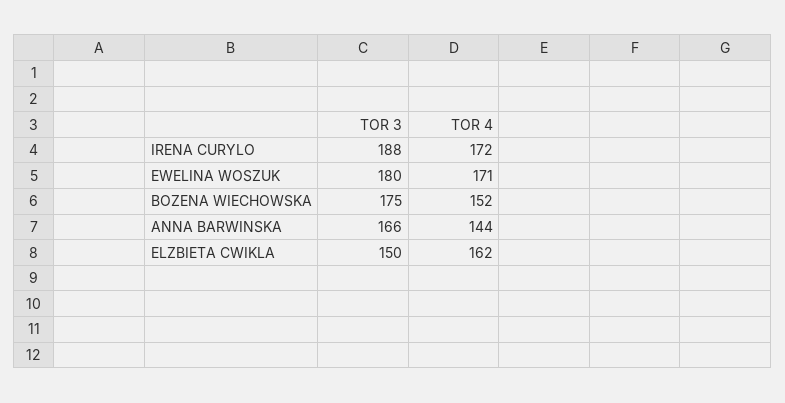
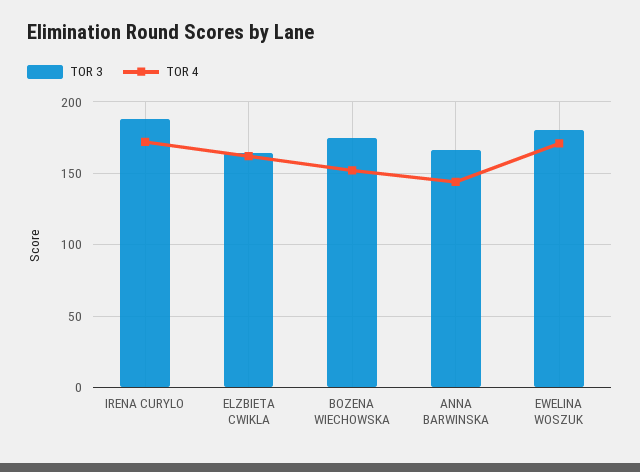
TOR 3, ELZBIETA CWIKLA: 150 -> 165

